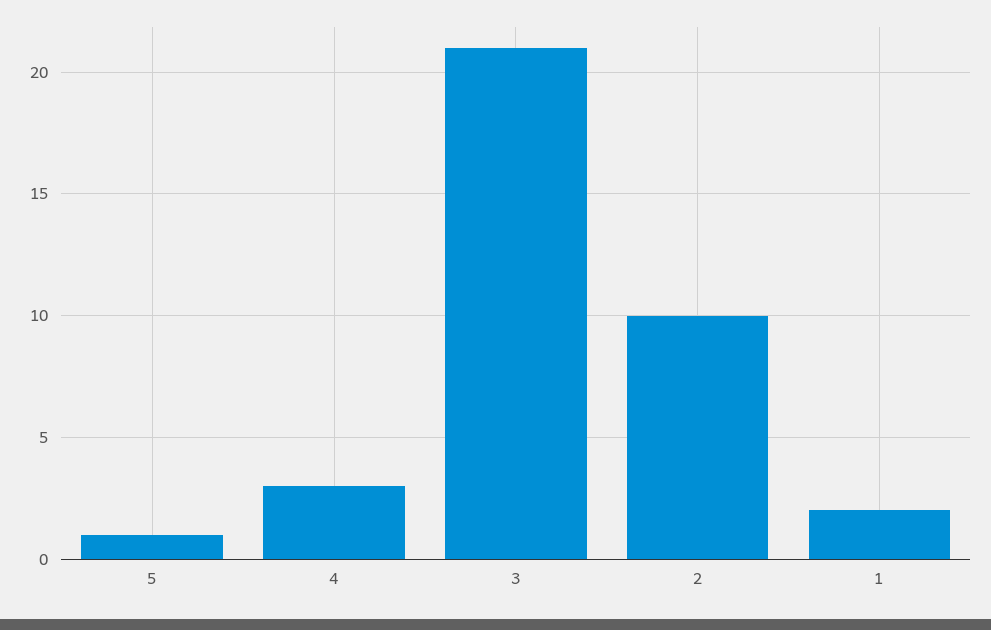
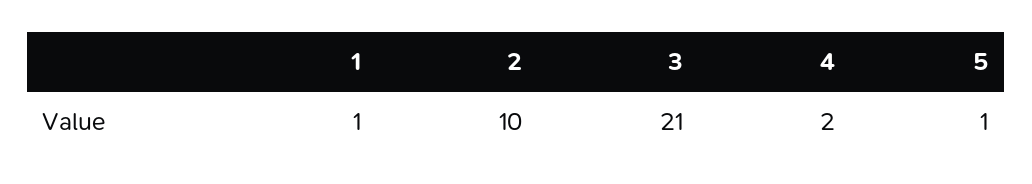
4: 3 -> 2
1: 2 -> 1

